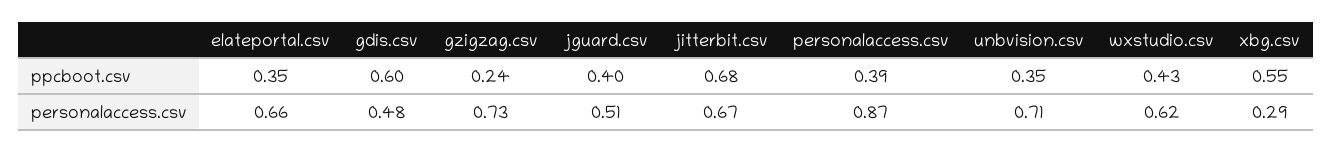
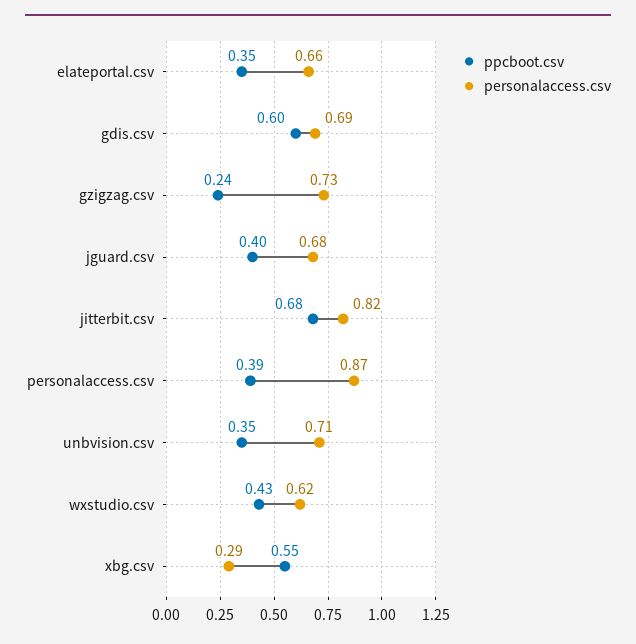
personalaccess.csv, gdis.csv: 0.48 -> 0.69
personalaccess.csv, jguard.csv: 0.51 -> 0.68
personalaccess.csv, jitterbit.csv: 0.67 -> 0.82

